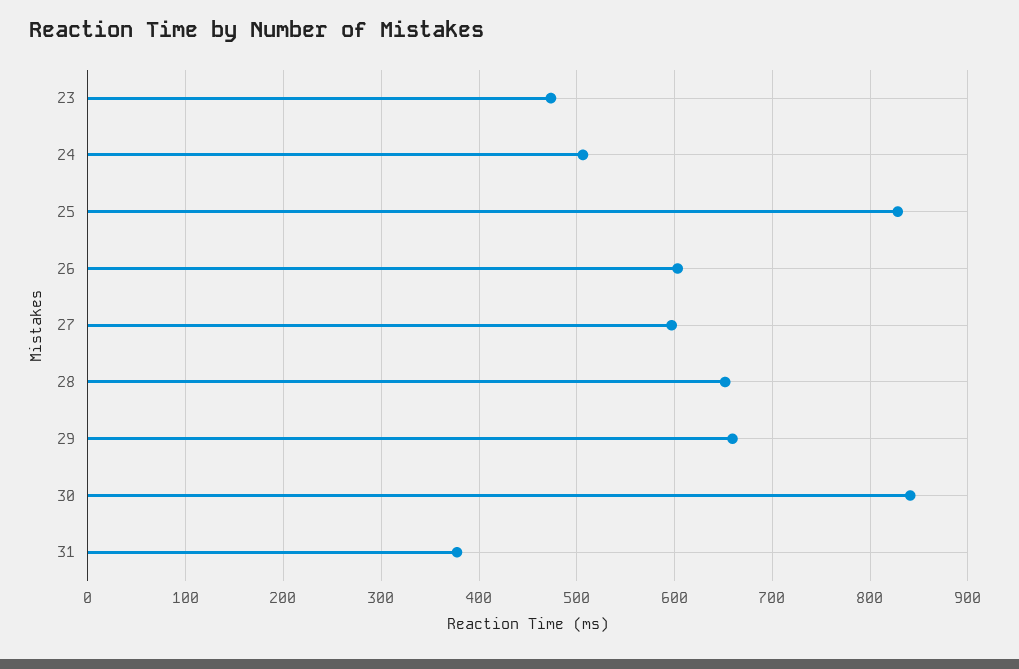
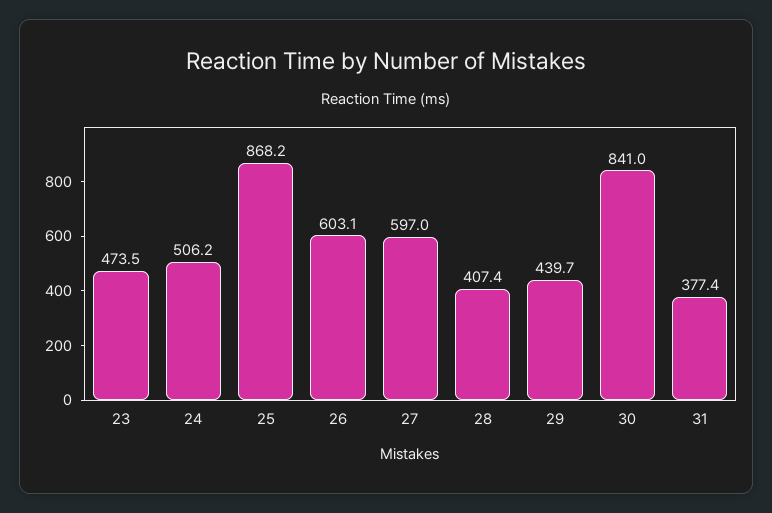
25: 830 -> 868.2
28: 650 -> 407.4
29: 660 -> 439.7

